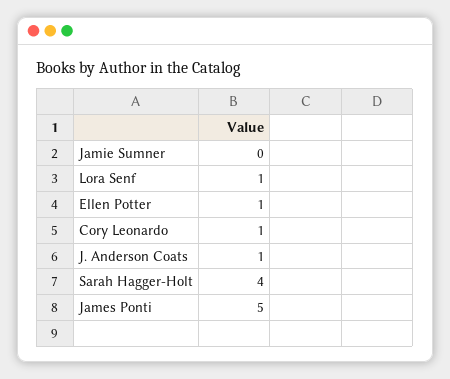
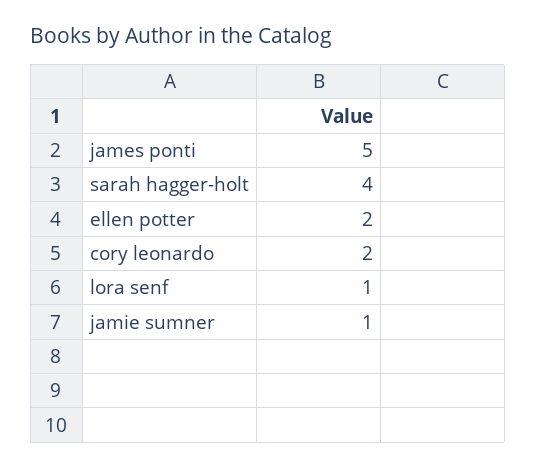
Jamie Sumner: 0 -> 1
Ellen Potter: 1 -> 2
Cory Leonardo: 1 -> 2
J. Anderson Coats: 1 -> none

